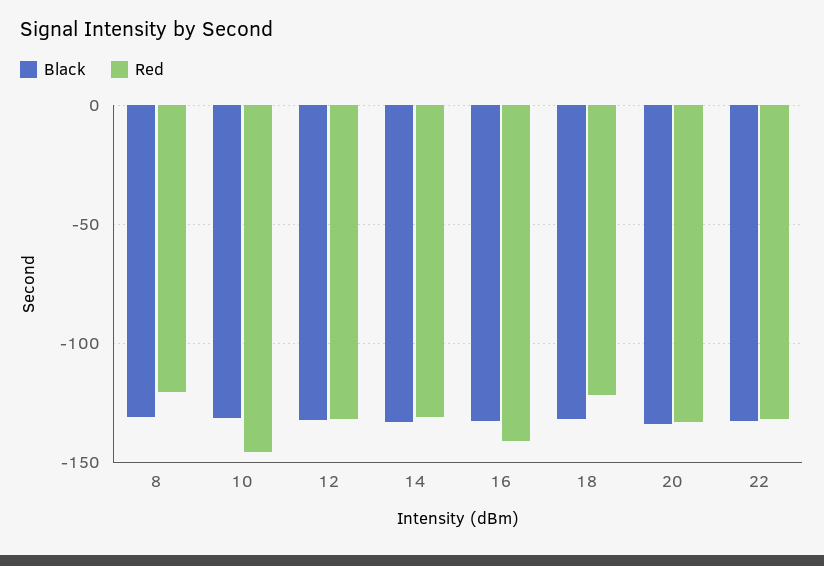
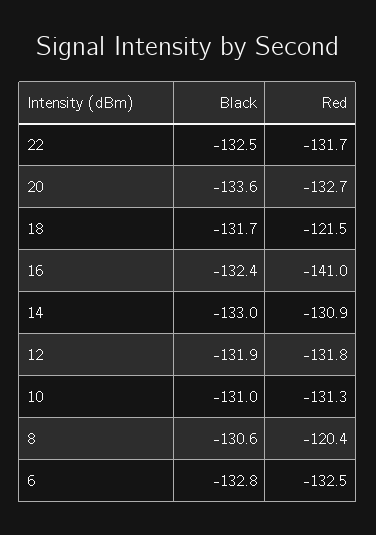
Red, 10: -145 -> -131.3
Black, 6: none -> -132.8
Red, 6: none -> -132.5

